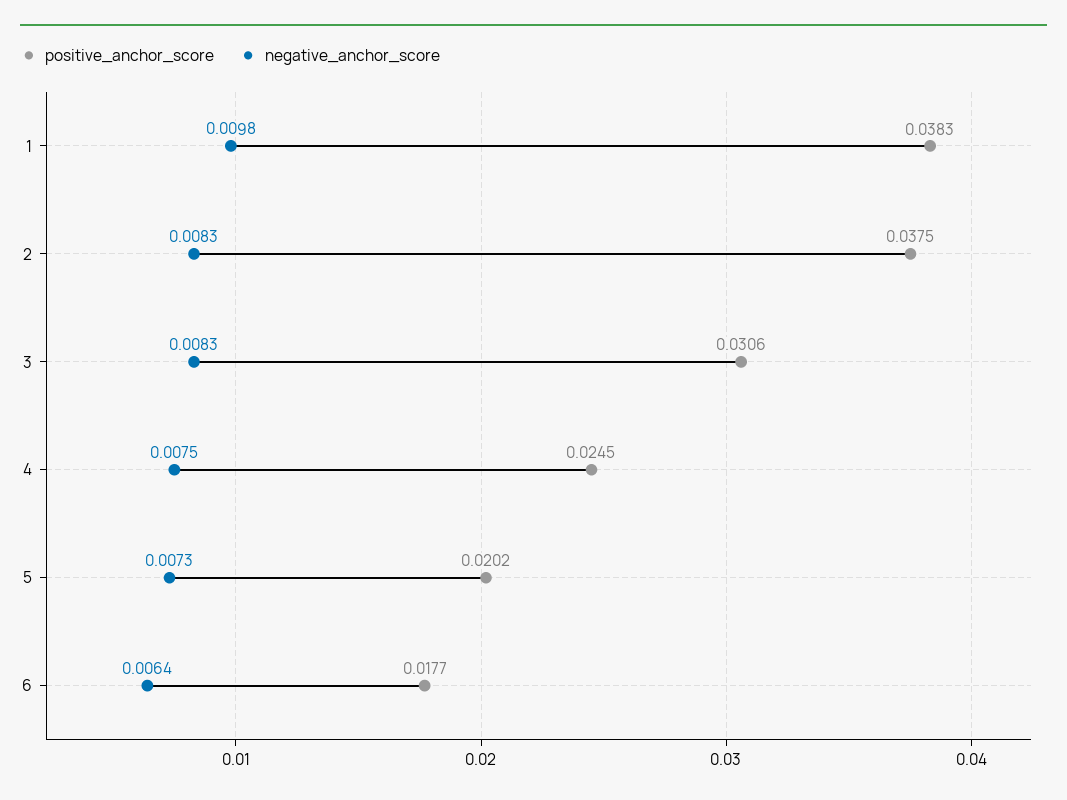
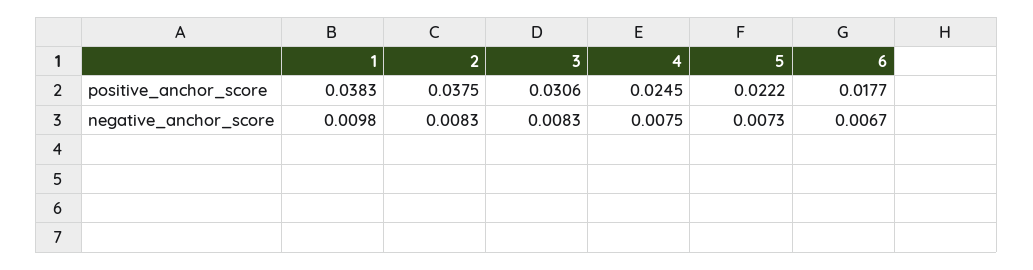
positive_anchor_score, 5: 0.0202 -> 0.0222
negative_anchor_score, 6: 0.0064 -> 0.0067

